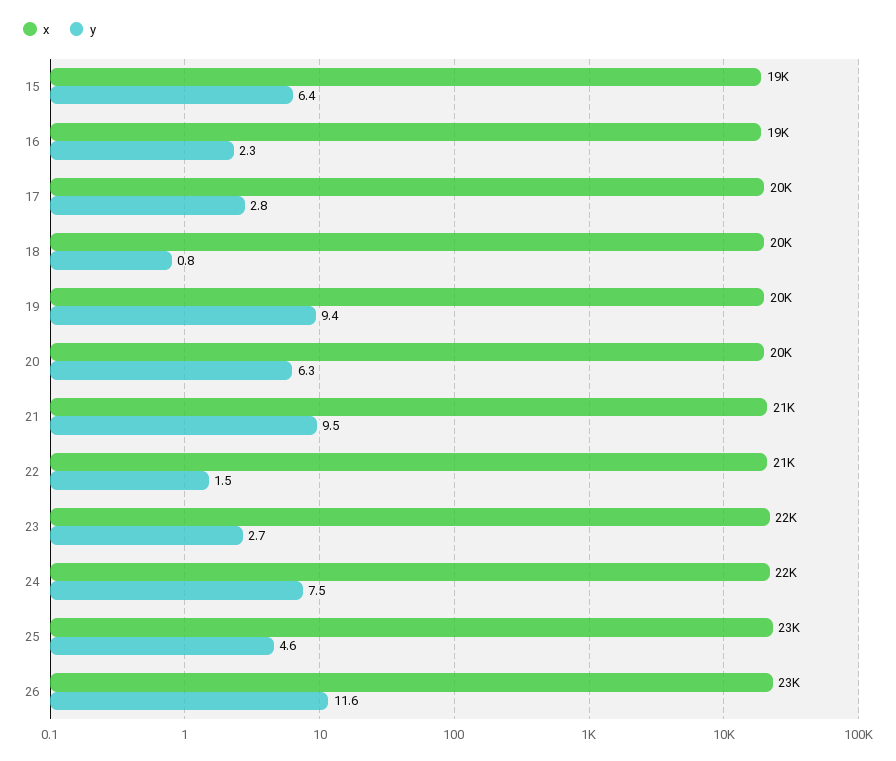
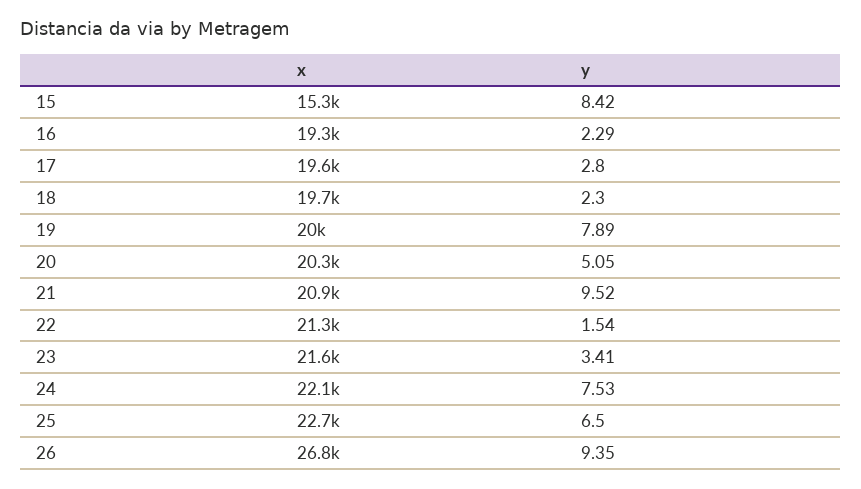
x, 15: 19000 -> 15300
y, 15: 6.4 -> 8.42
y, 18: 0.8 -> 2.3
y, 19: 9.4 -> 7.89
y, 20: 6.3 -> 5.05
y, 23: 2.7 -> 3.41
y, 25: 4.6 -> 6.5
x, 26: 23000 -> 26800
y, 26: 11.6 -> 9.35

